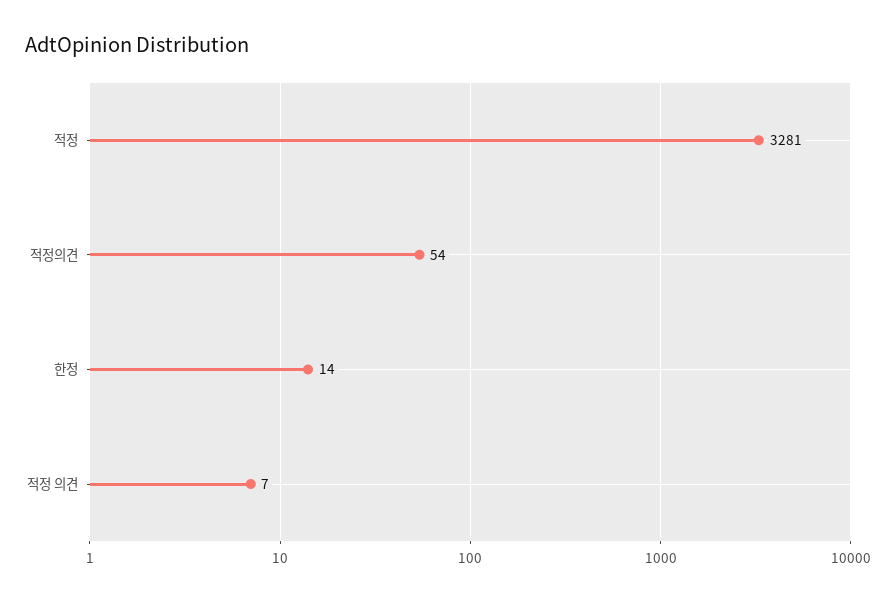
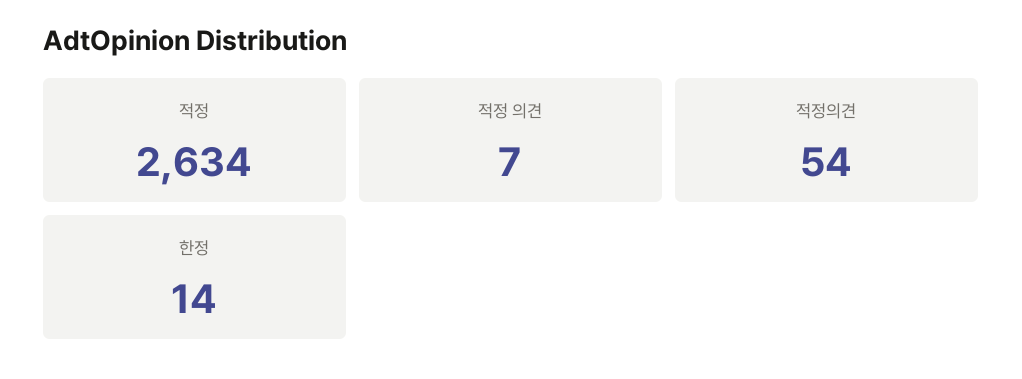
적정: 3281 -> 2634

